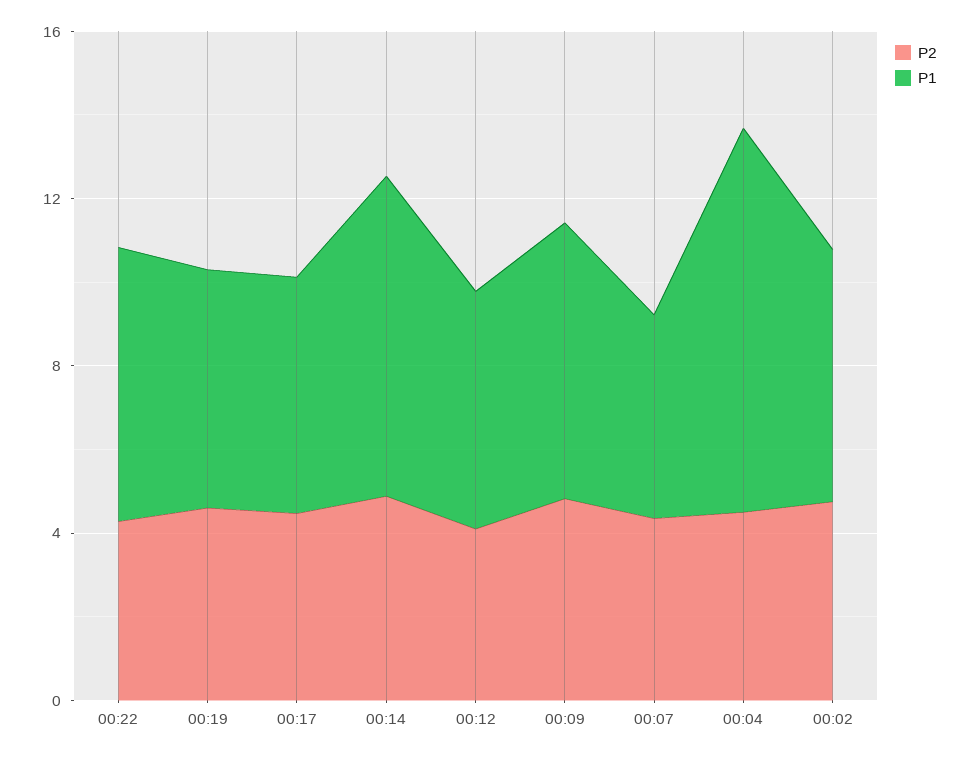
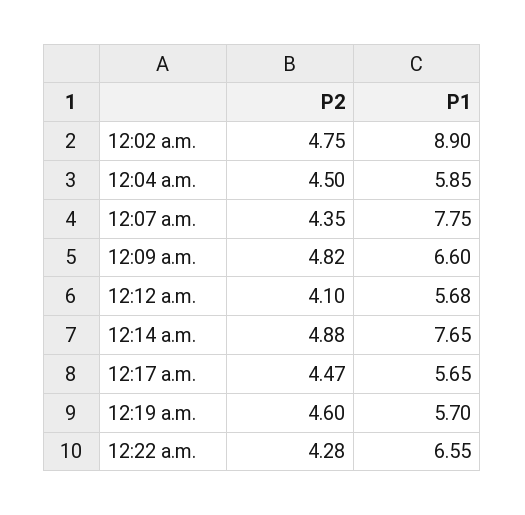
P1, 00:07: 5 -> 7.75
P1, 00:04: 9 -> 5.85
P1, 00:02: 6 -> 8.9

